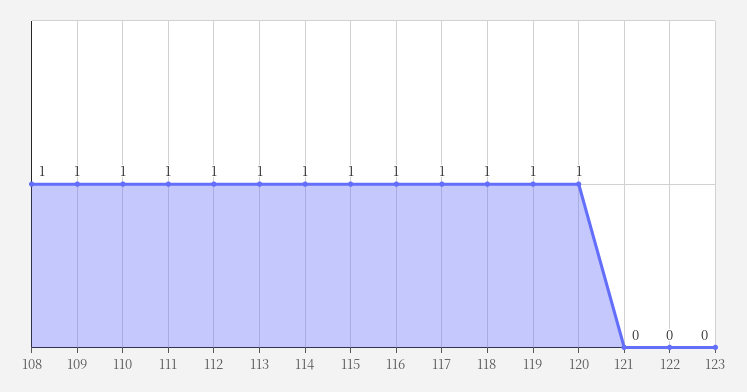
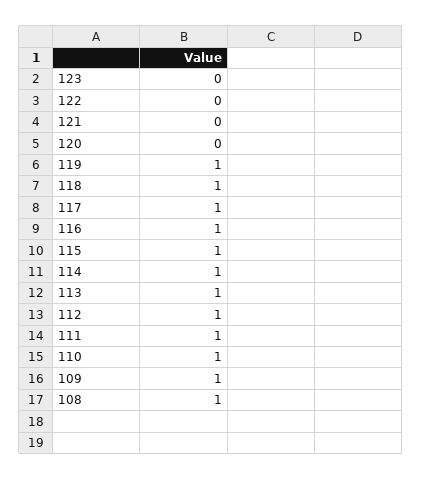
120: 1 -> 0

